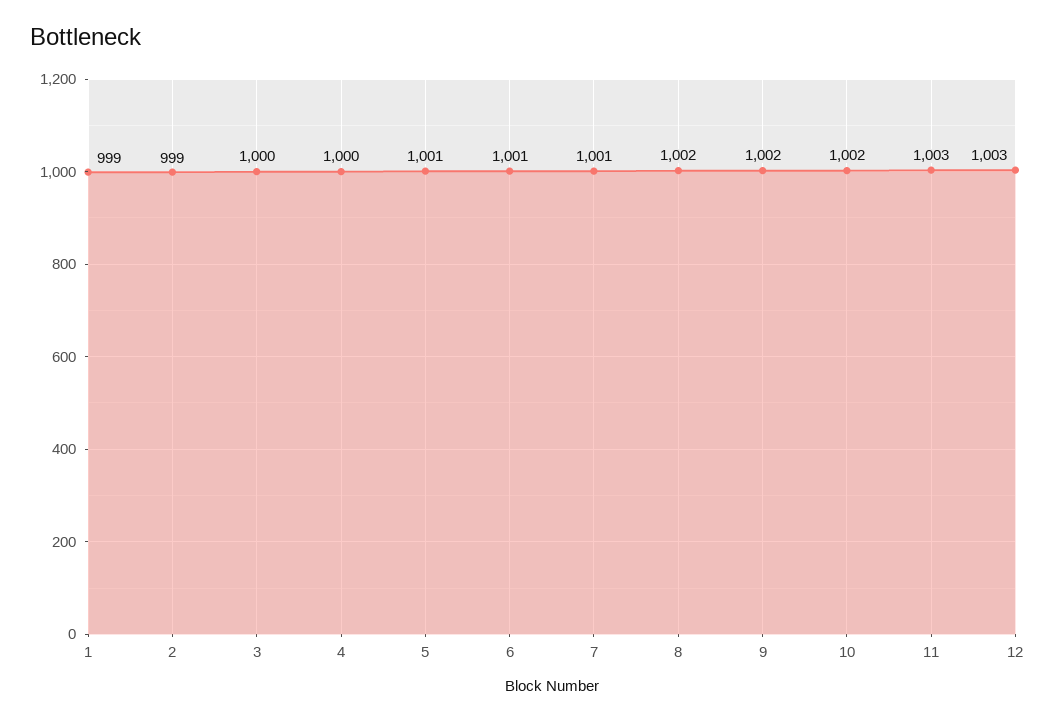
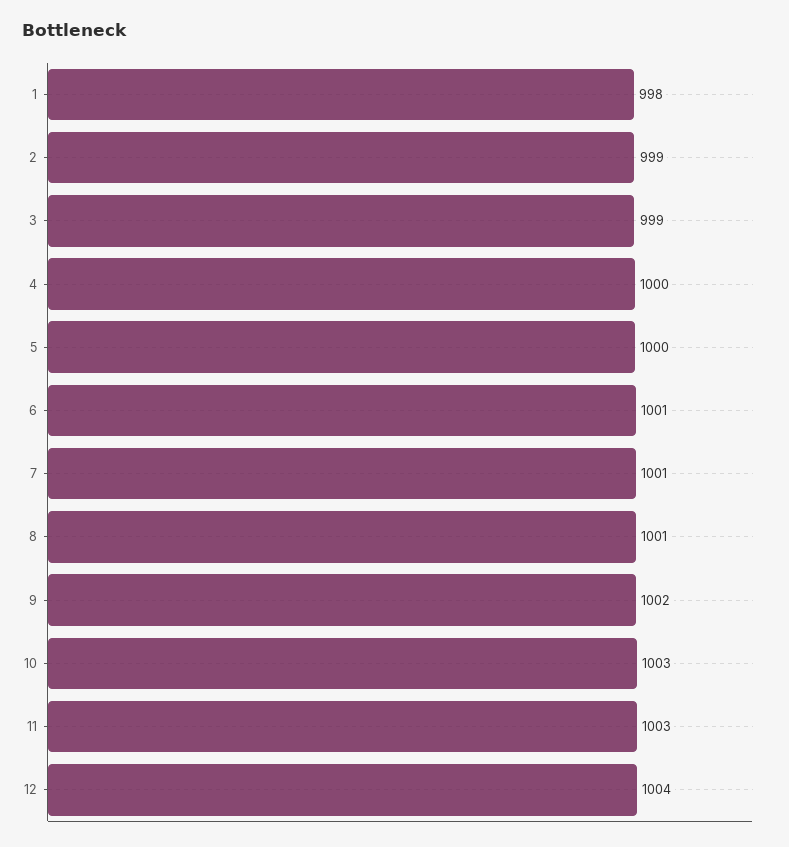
1: 999 -> 998
3: 1000 -> 999
5: 1001 -> 1000
8: 1002 -> 1001
10: 1002 -> 1003
12: 1003 -> 1004

